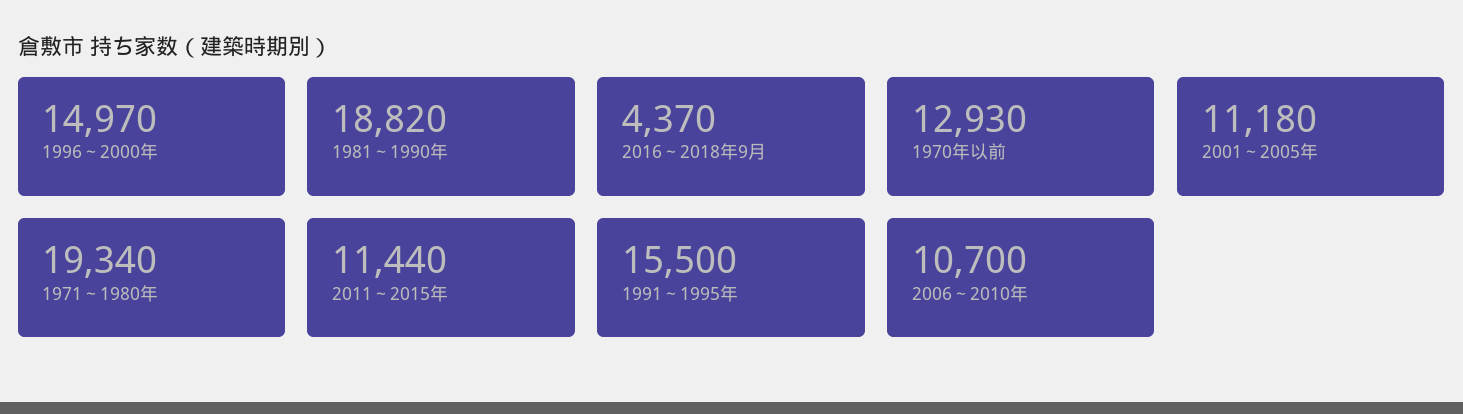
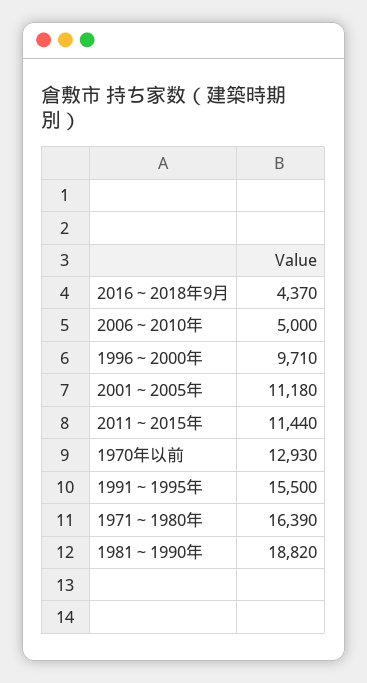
1996～2000年: 14970 -> 9710
1971～1980年: 19340 -> 16390
2006～2010年: 10700 -> 5000

